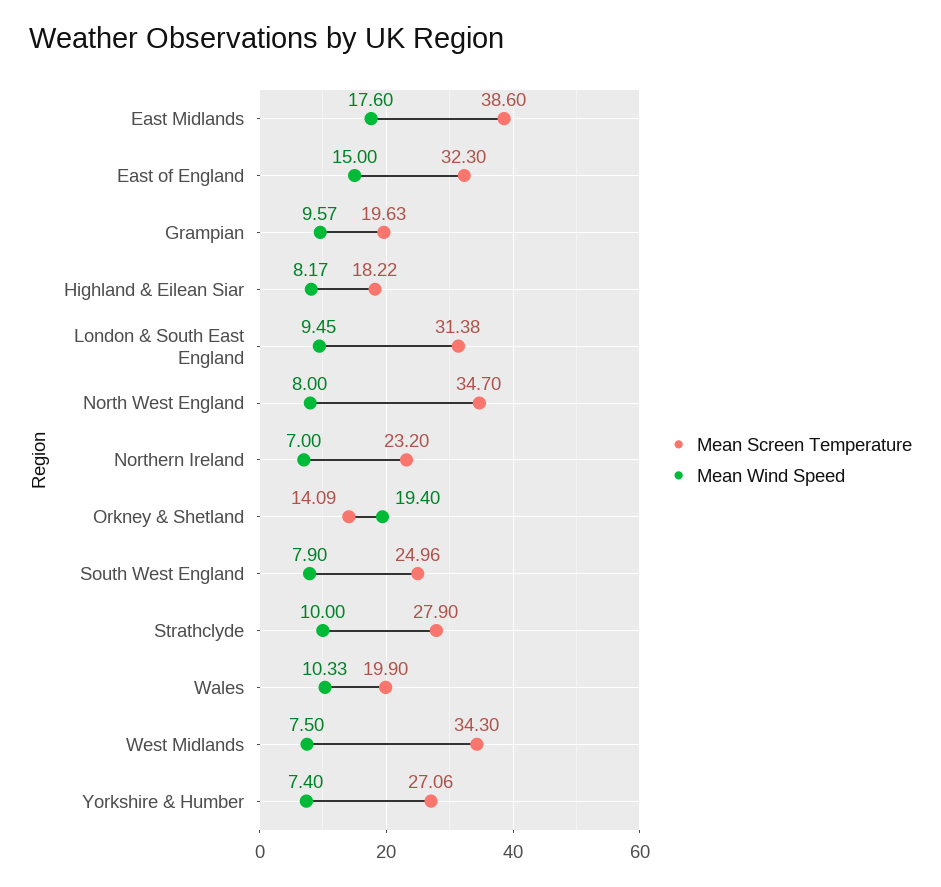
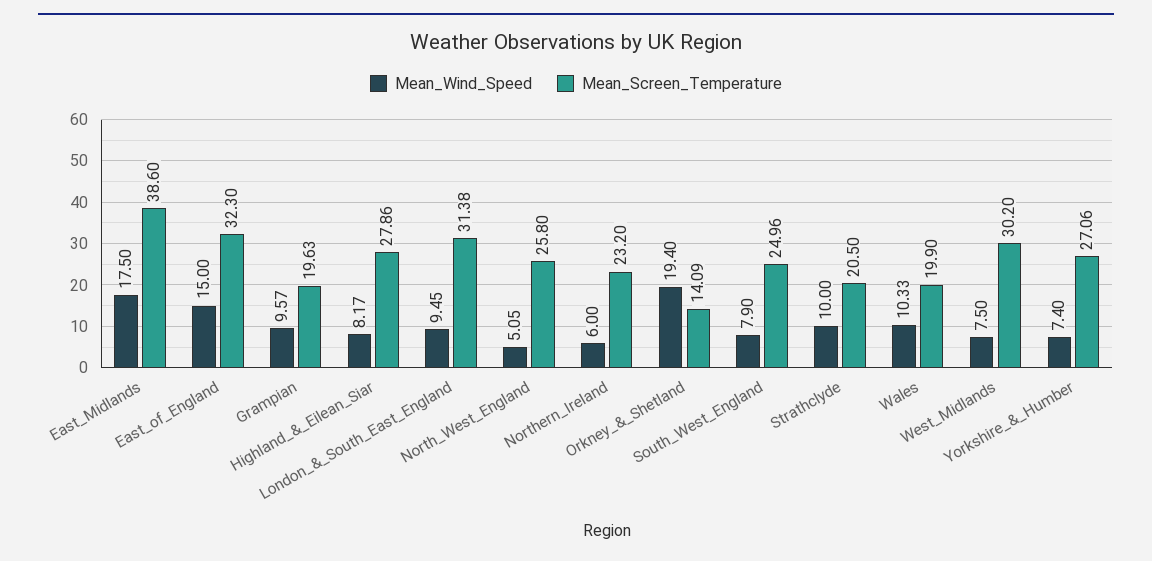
Mean Wind Speed, East Midlands: 17.6 -> 17.5
Mean Screen Temperature, Highland & Eilean Siar: 18.22 -> 27.86
Mean Screen Temperature, North West England: 34.7 -> 25.8
Mean Wind Speed, North West England: 8 -> 5.05
Mean Wind Speed, Northern Ireland: 7 -> 6
Mean Screen Temperature, Strathclyde: 27.9 -> 20.5
Mean Screen Temperature, West Midlands: 34.3 -> 30.2

